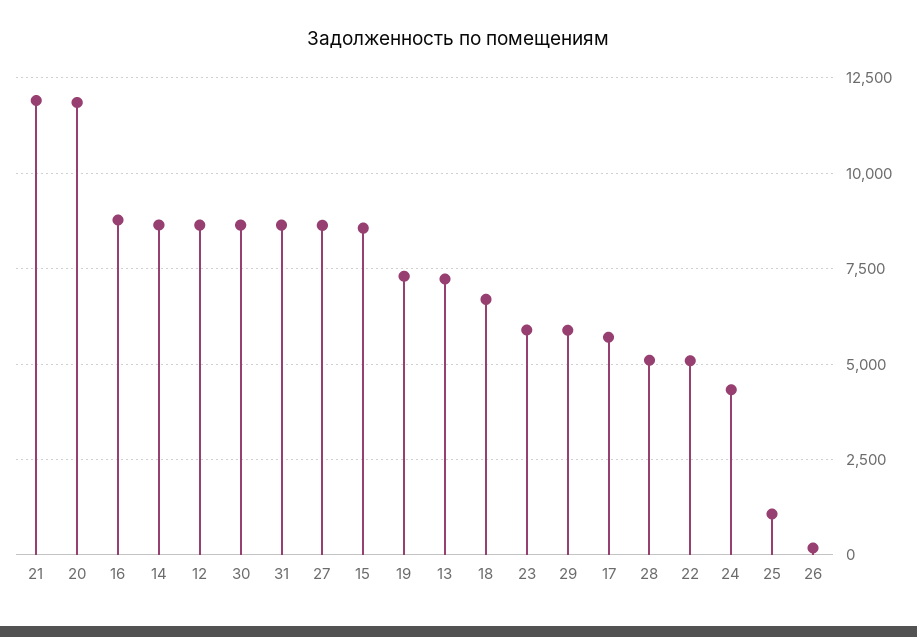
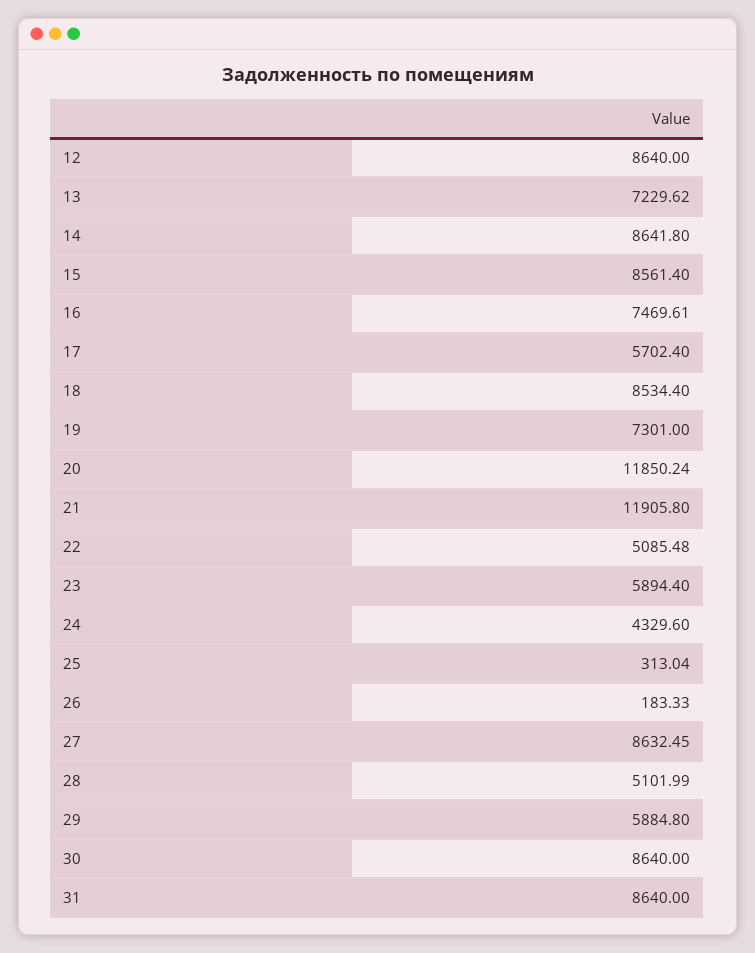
16: 8750 -> 7469.61
18: 6750 -> 8534.4
25: 1000 -> 313.04

